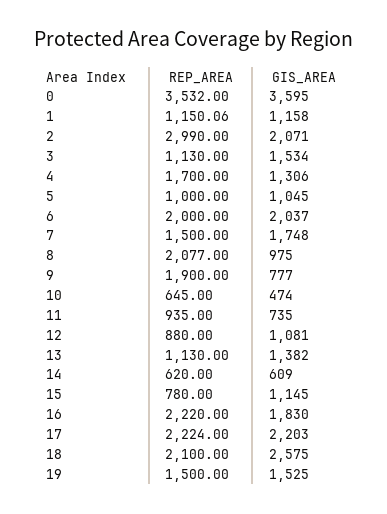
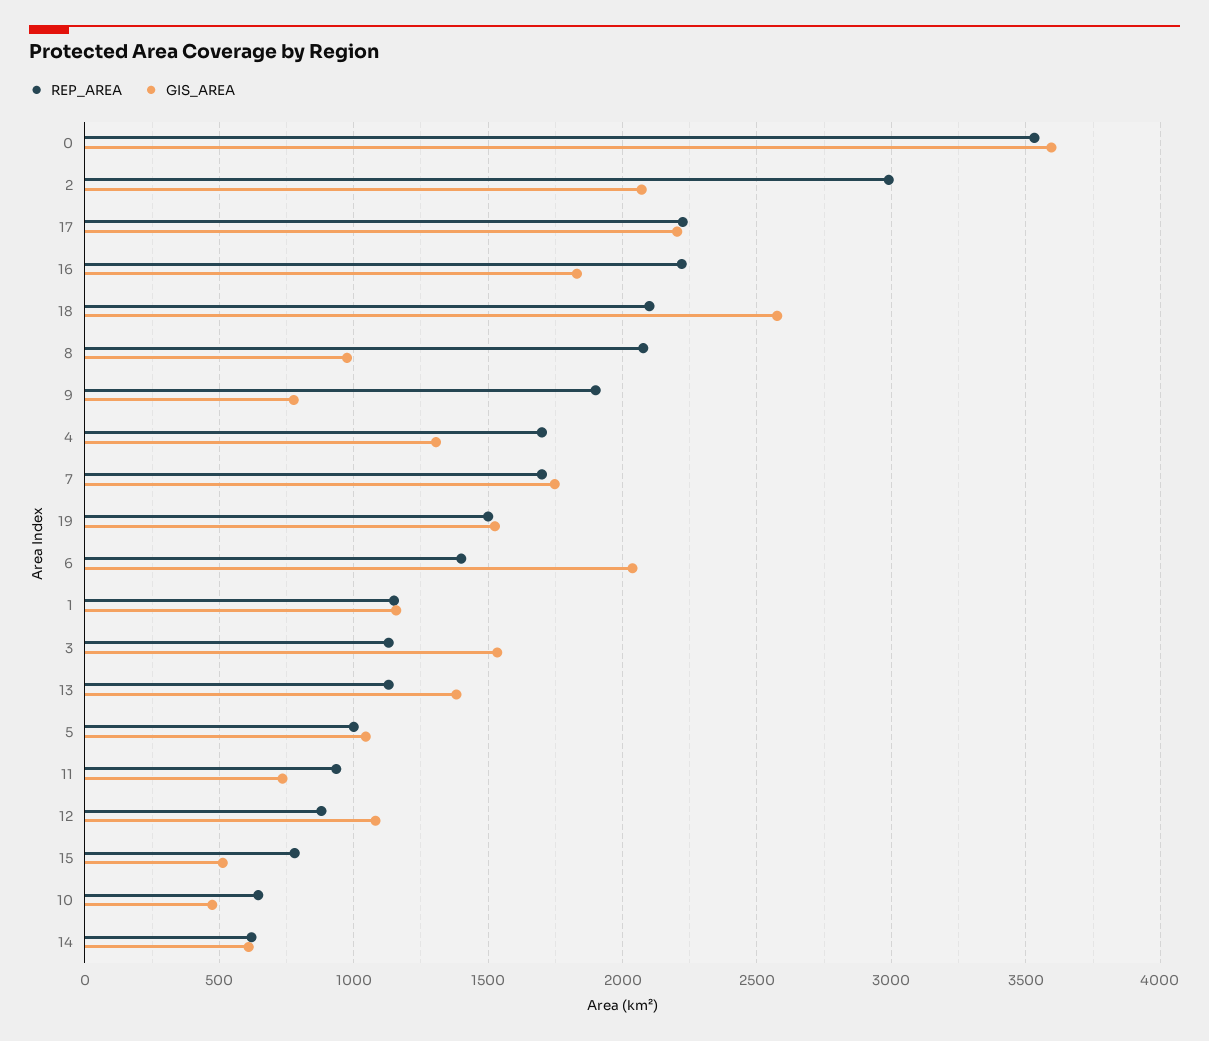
REP_AREA, 6: 2000 -> 1400
REP_AREA, 7: 1500 -> 1700
GIS_AREA, 15: 1145 -> 500

